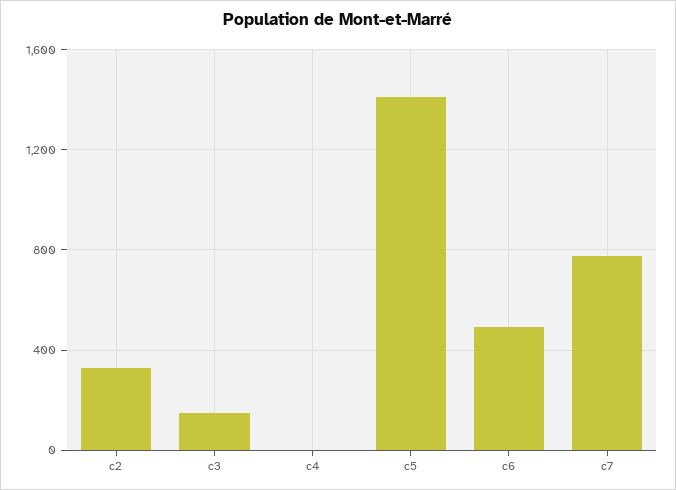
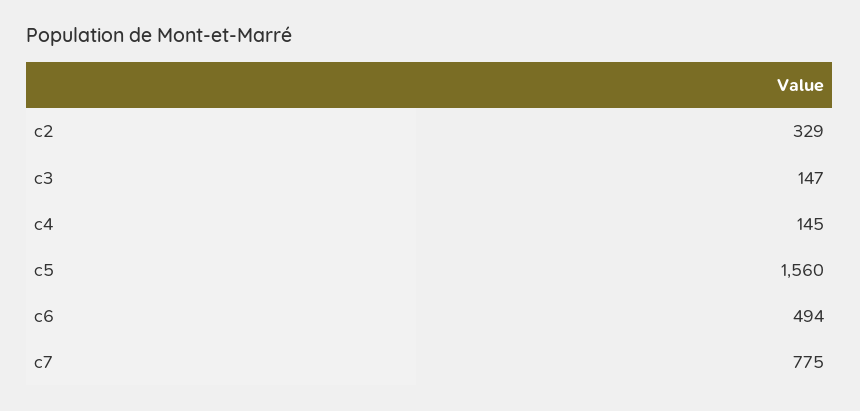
c4: 0 -> 145
c5: 1400 -> 1560

